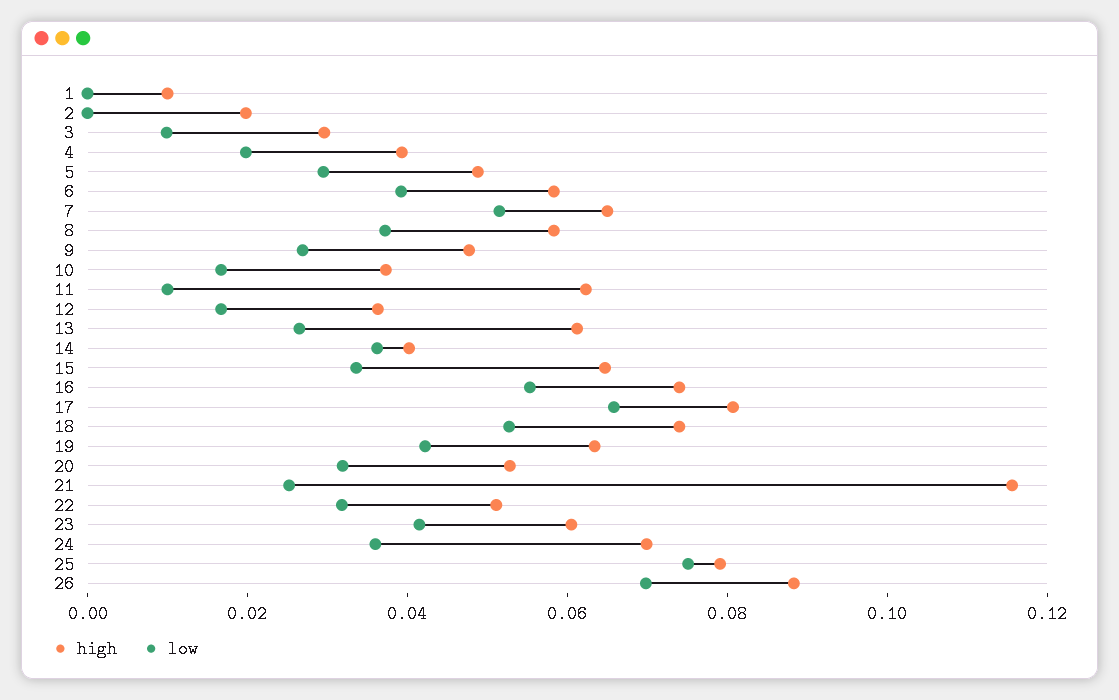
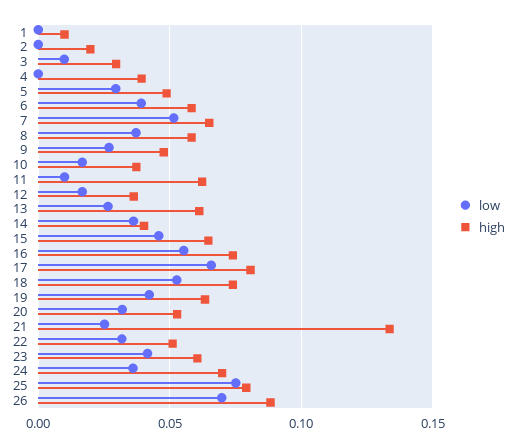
low, 4: 0.02 -> 0
low, 15: 0.035 -> 0.045
high, 21: 0.115 -> 0.135

